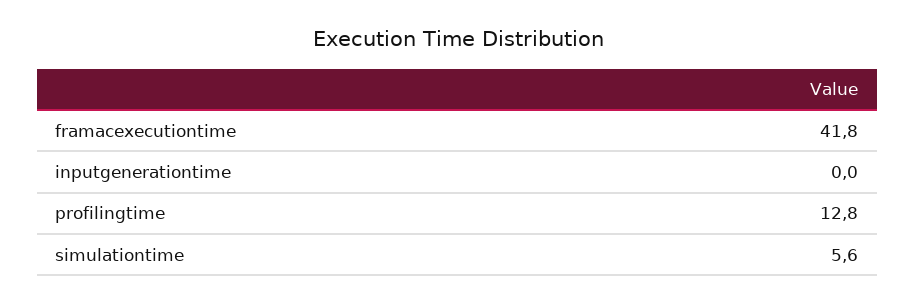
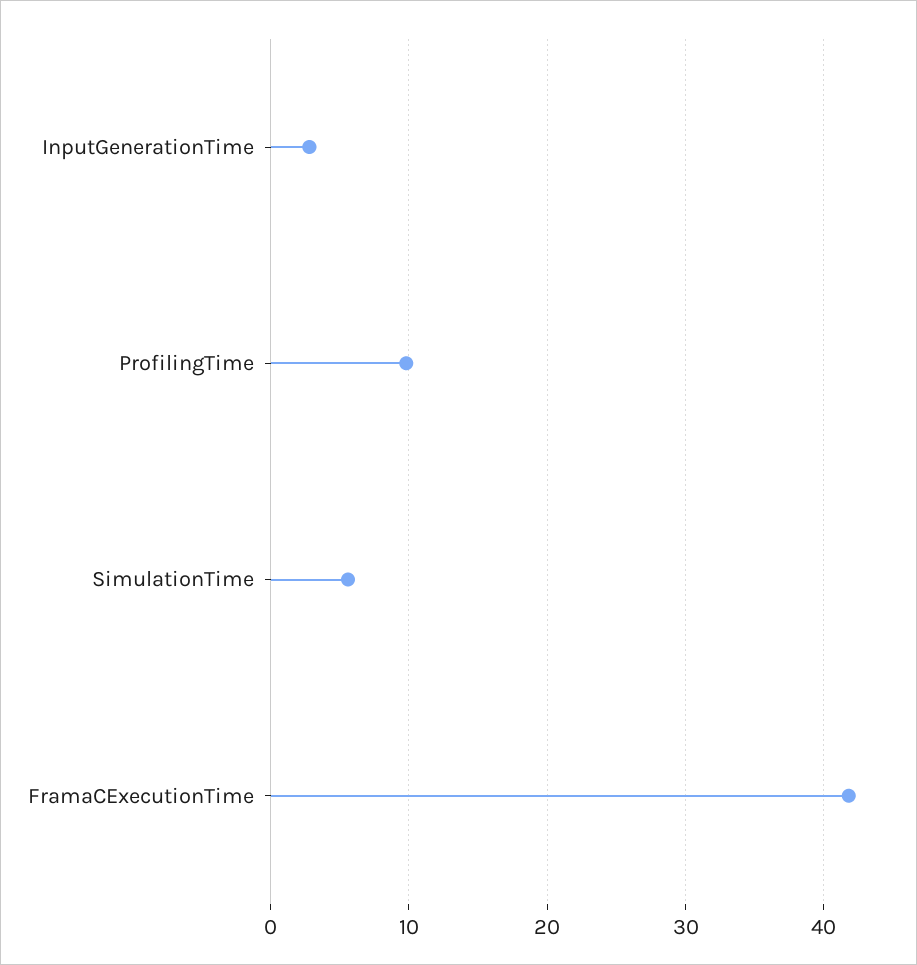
inputgenerationtime: 0 -> 3
profilingtime: 12.8 -> 10

